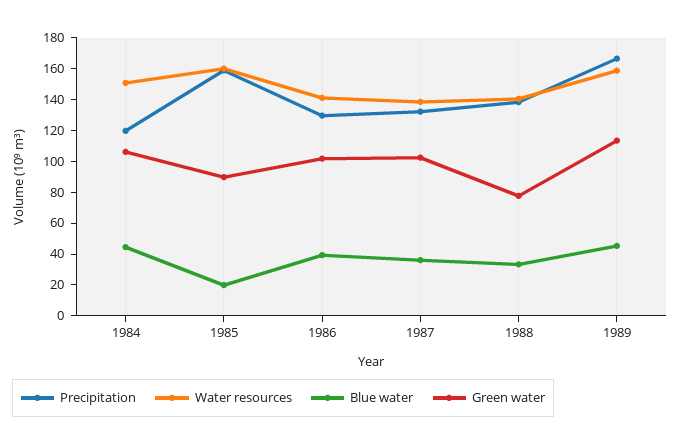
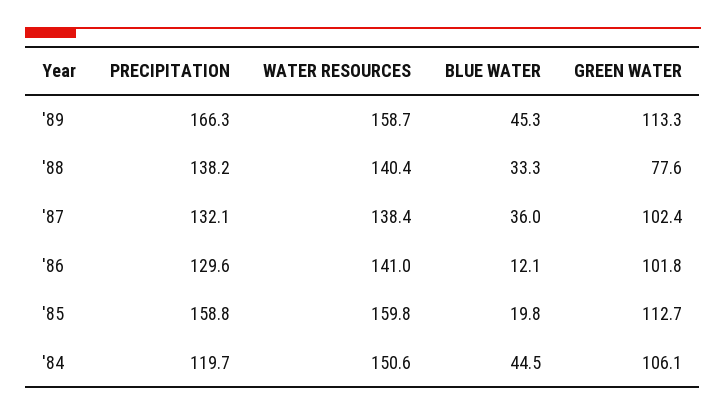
Green water, 1985: 90 -> 112.7
Blue water, 1986: 40 -> 12.1

